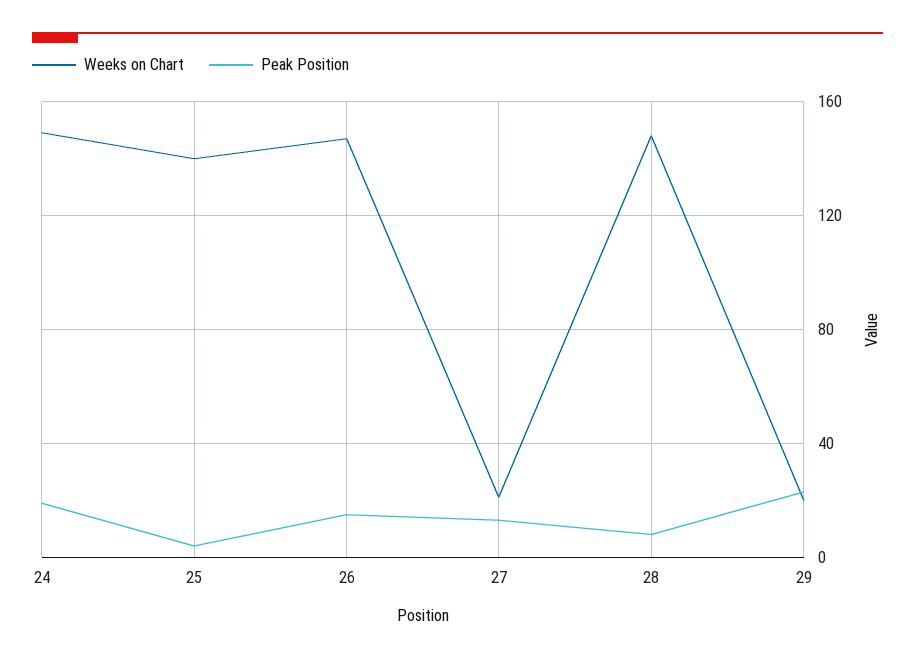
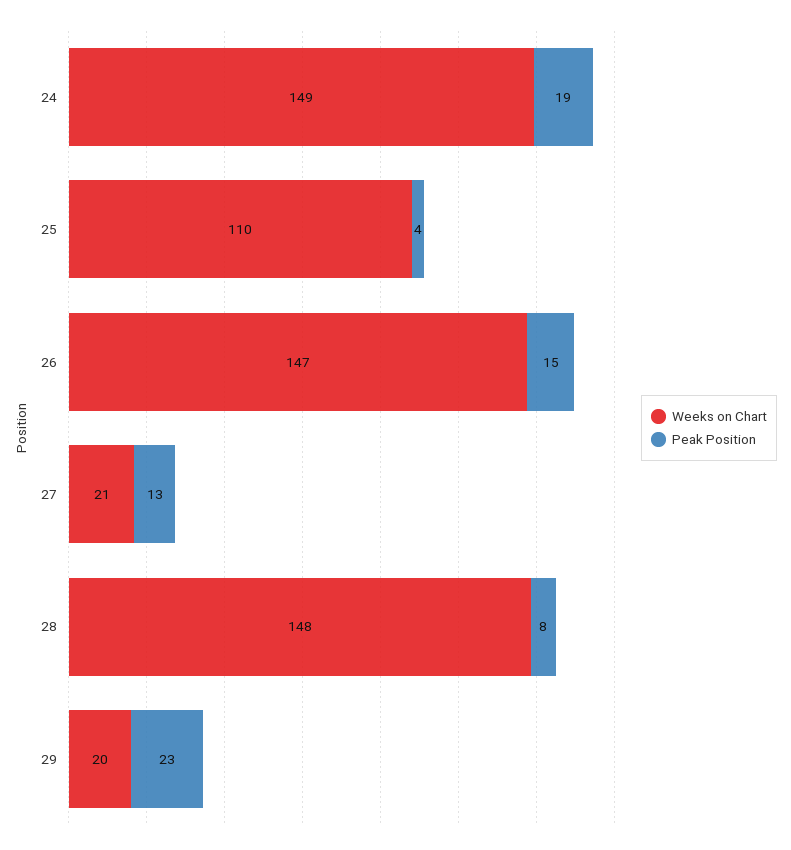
Weeks on Chart, 25: 140 -> 110

